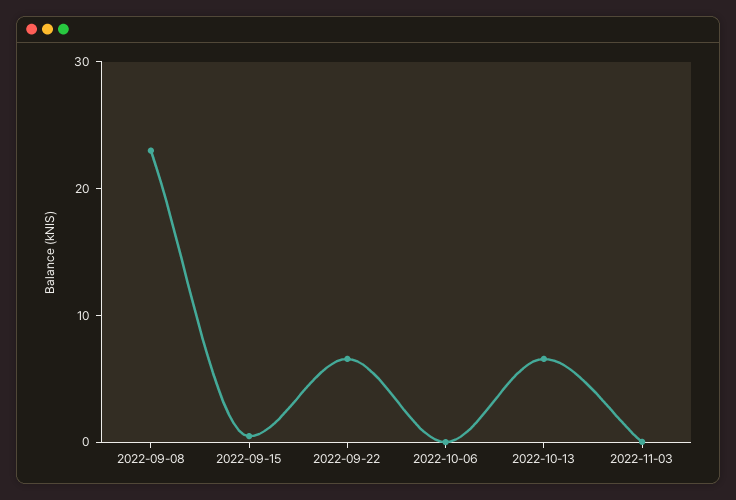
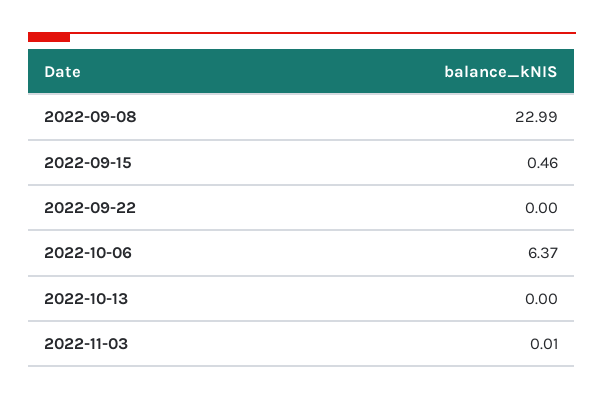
2022-09-22: 6 -> 0
2022-10-06: 0 -> 6.37
2022-10-13: 6 -> 0

